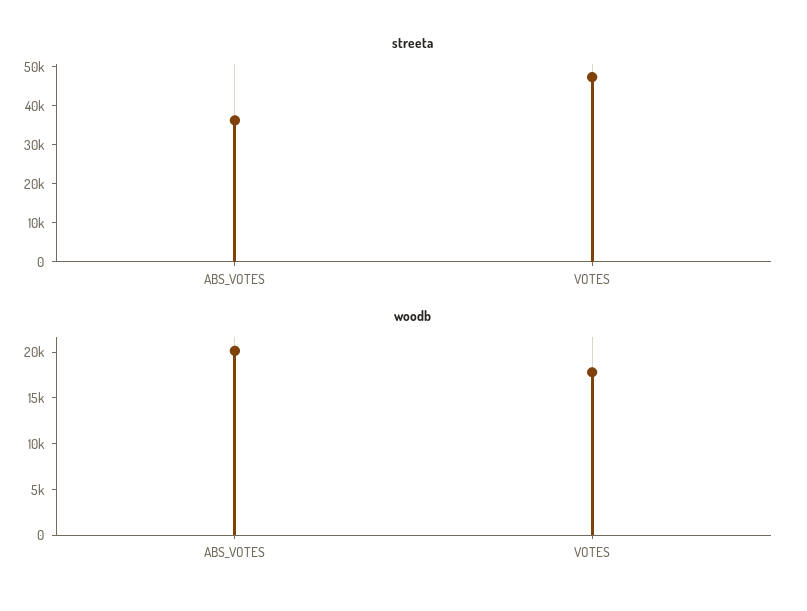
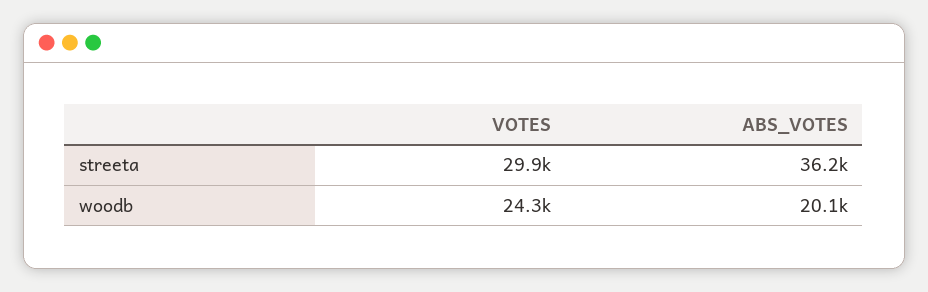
streeta, VOTES: 47500 -> 29900
woodb, VOTES: 18000 -> 24300

